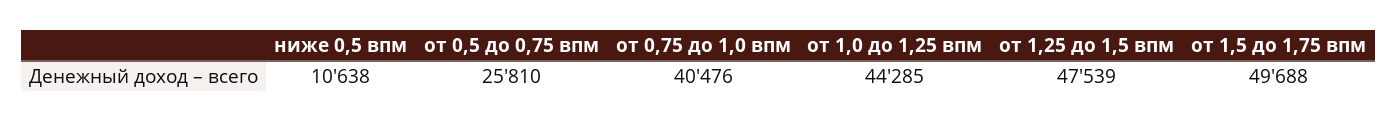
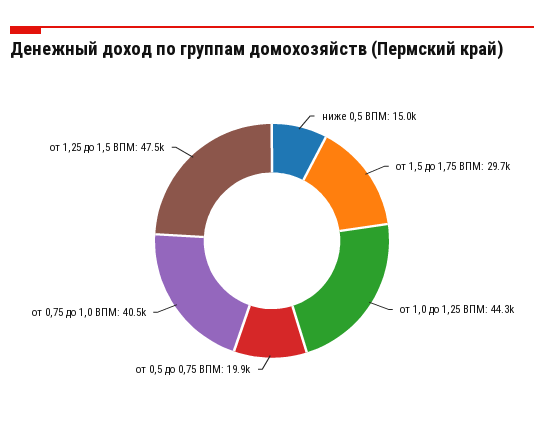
ниже 0,5 впм: 10638 -> 15000
от 0,5 до 0,75 впм: 25810 -> 19900
от 1,5 до 1,75 впм: 49688 -> 29700

